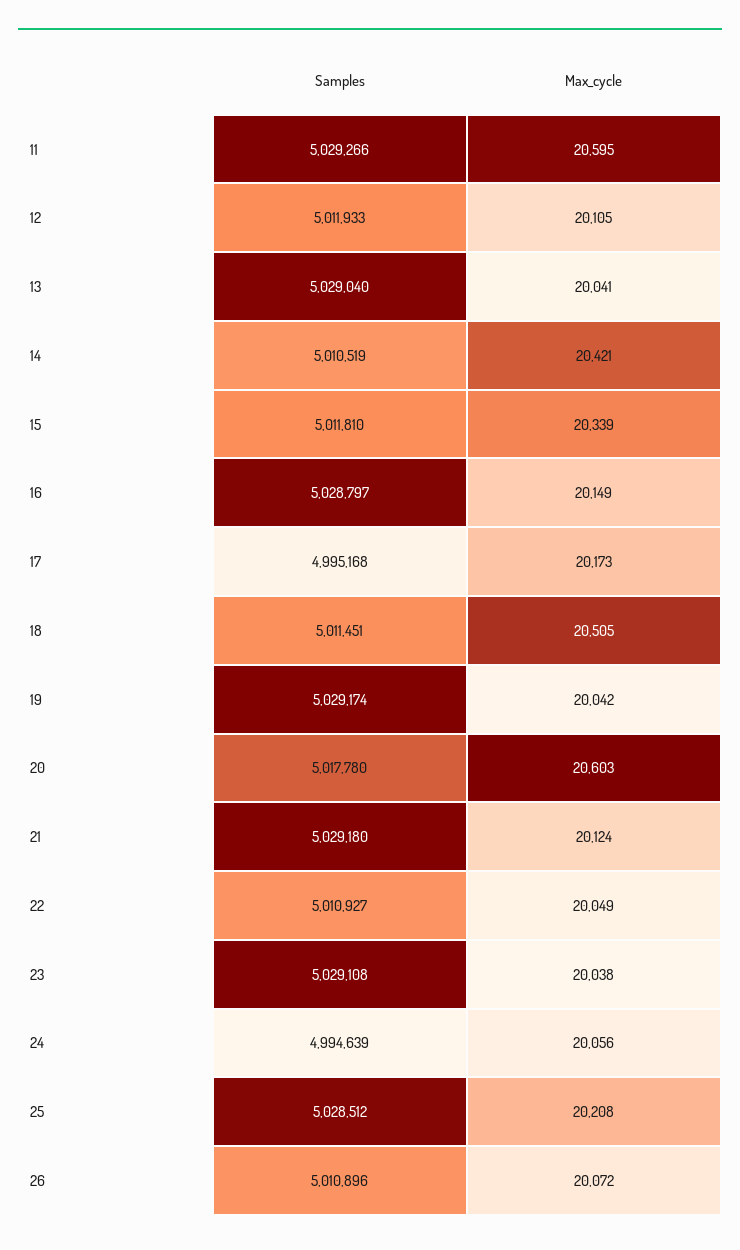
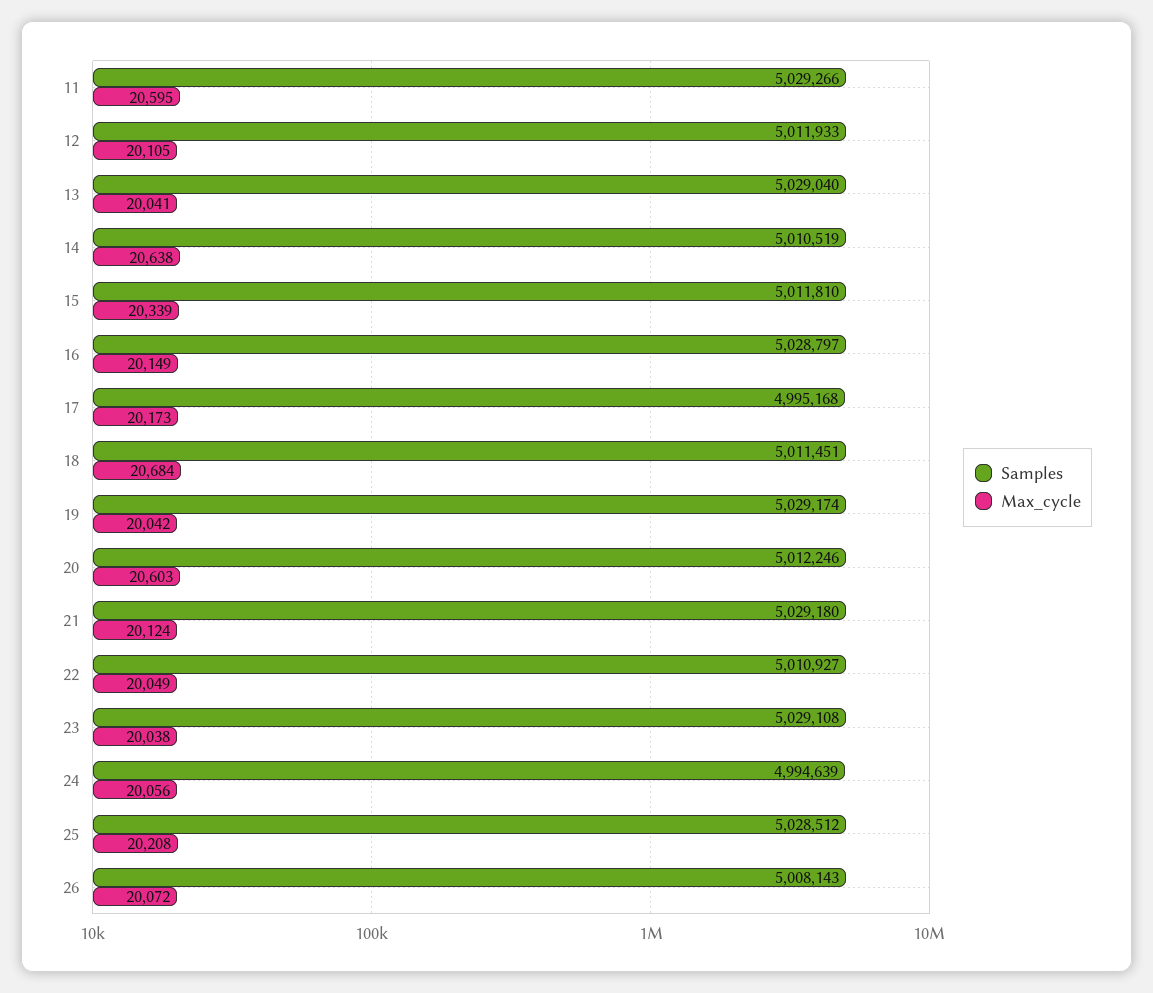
Max_cycle, 14: 20421 -> 20638
Max_cycle, 18: 20505 -> 20684
Samples, 20: 5017780 -> 5012246
Samples, 26: 5010896 -> 5008143

